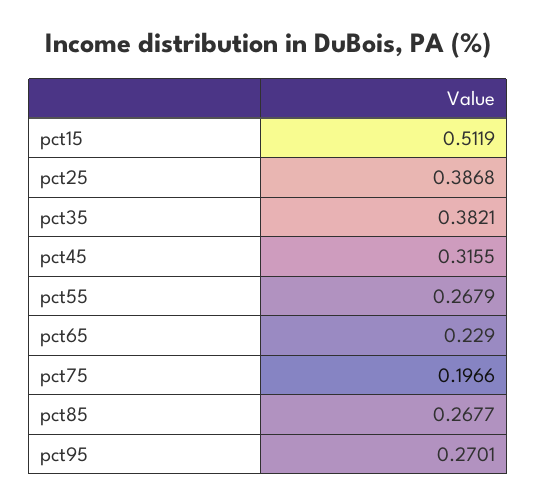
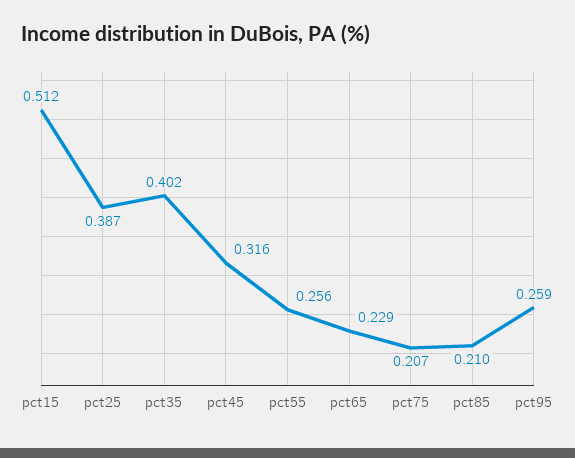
pct35: 0.3821 -> 0.402
pct55: 0.2679 -> 0.256
pct75: 0.1966 -> 0.207
pct85: 0.2677 -> 0.21
pct95: 0.2701 -> 0.259

